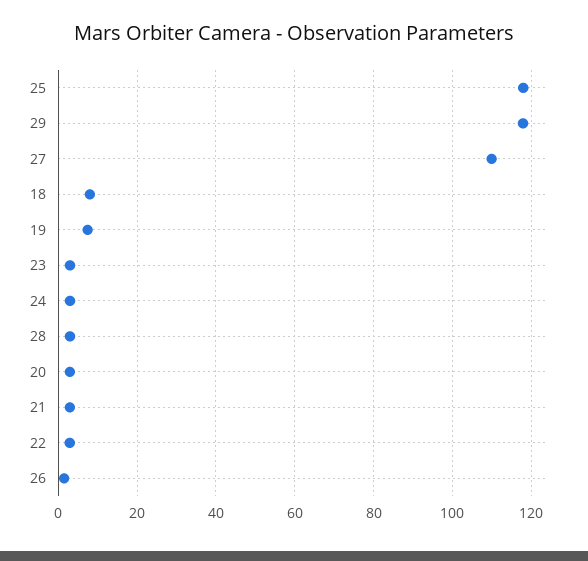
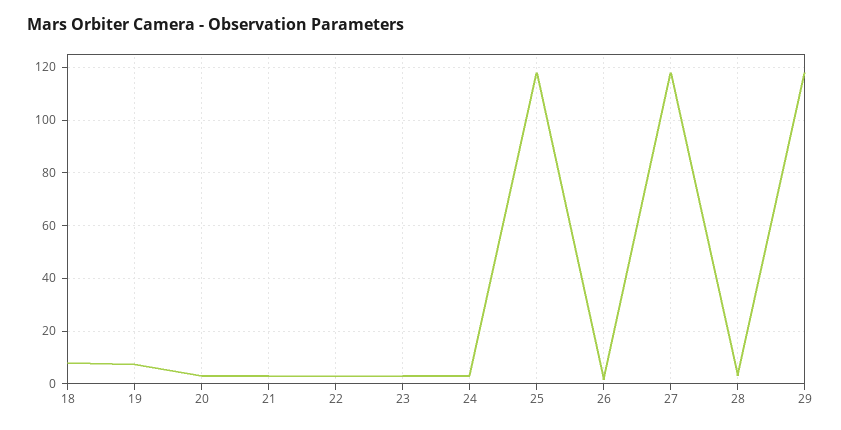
27: 110 -> 117.5

